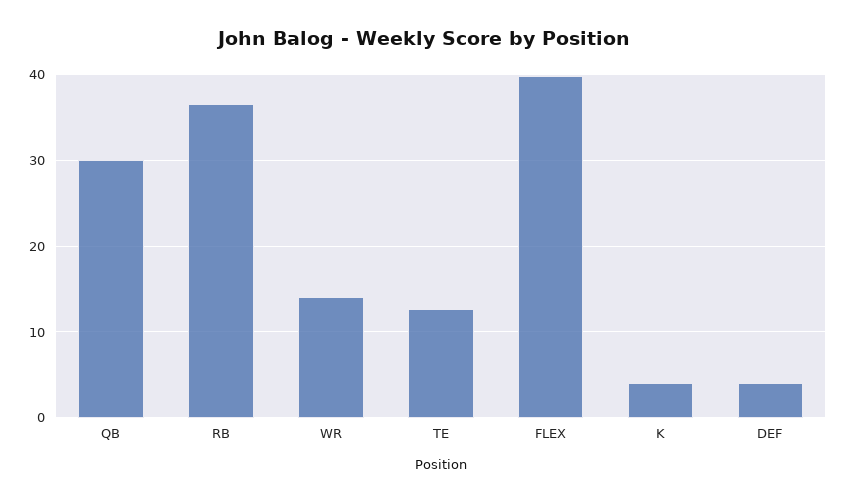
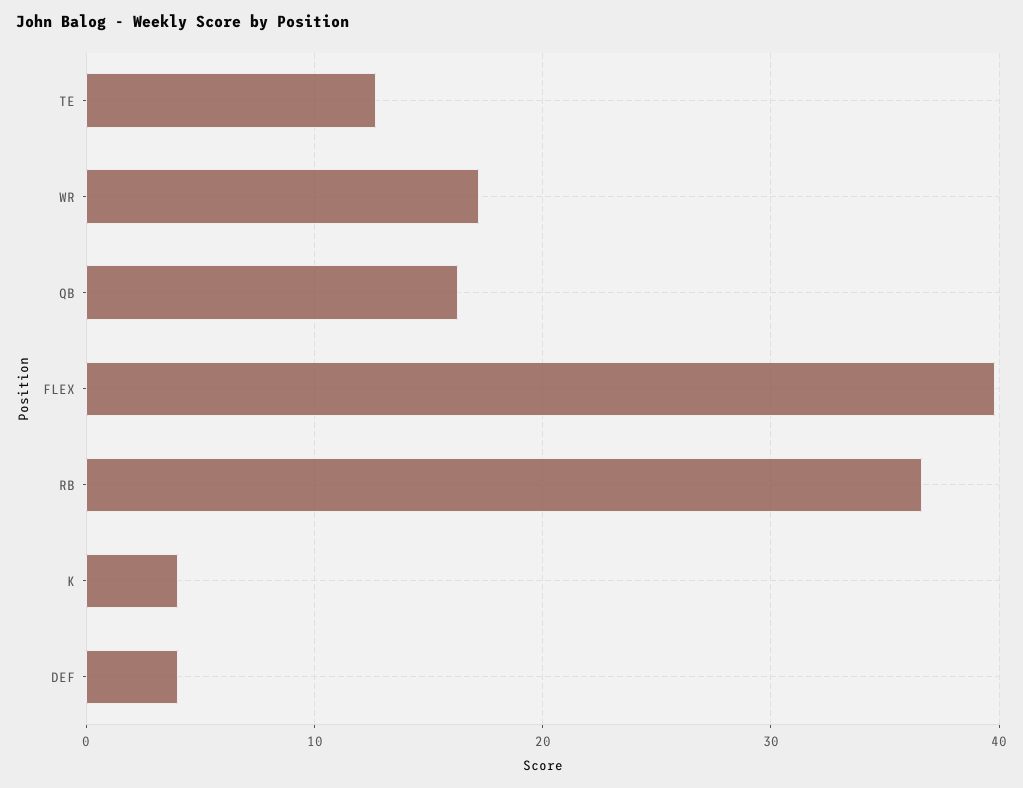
QB: 30 -> 16
WR: 14 -> 17

